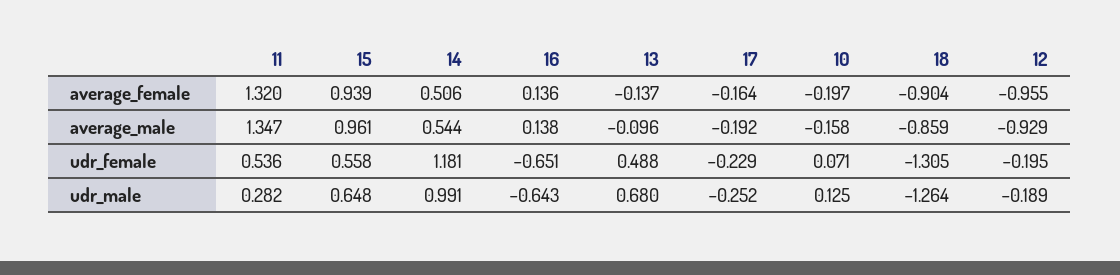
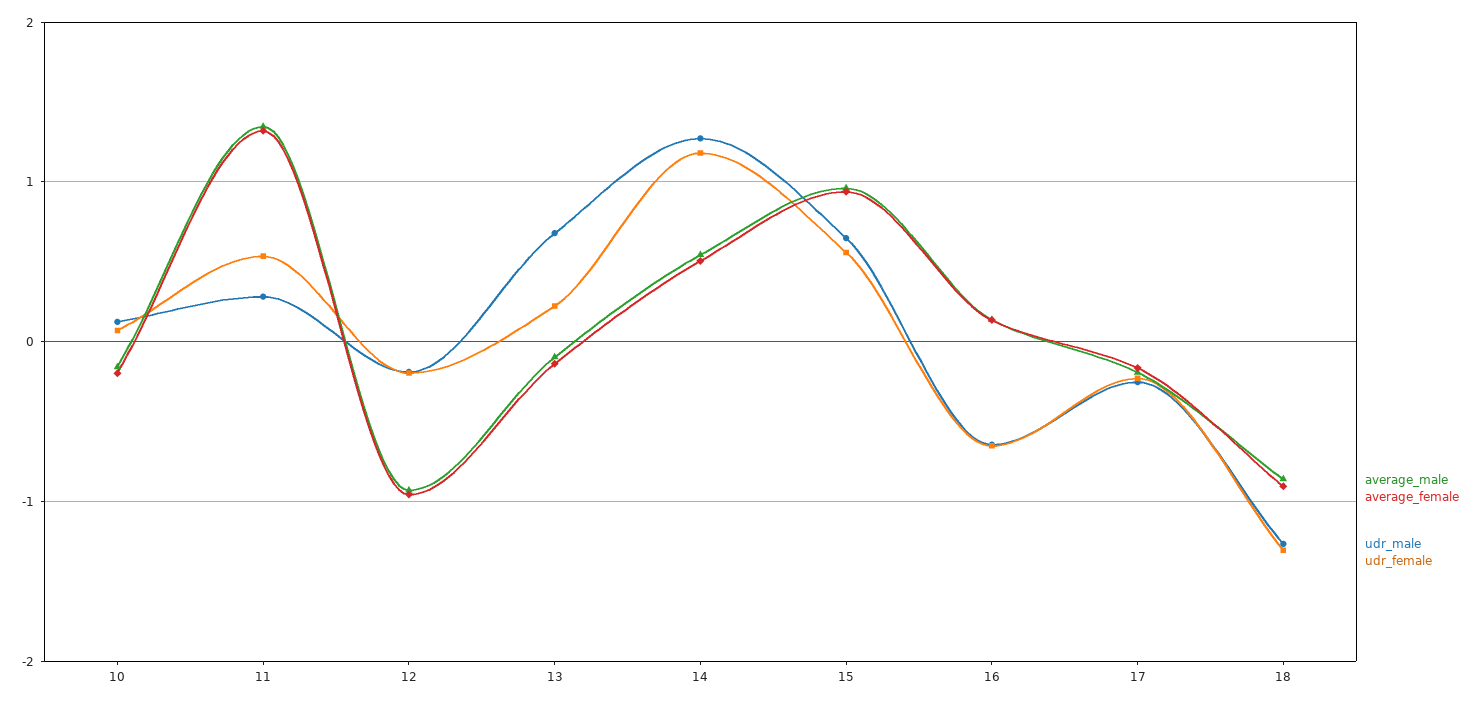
udr_female, 13: 0.488 -> 0.2
udr_male, 14: 0.991 -> 1.3

